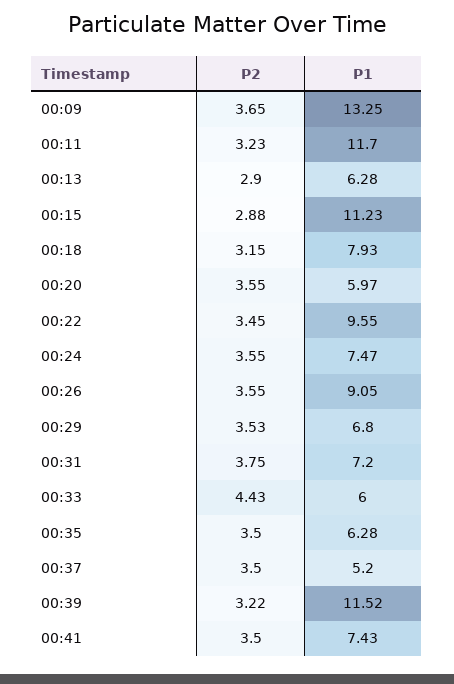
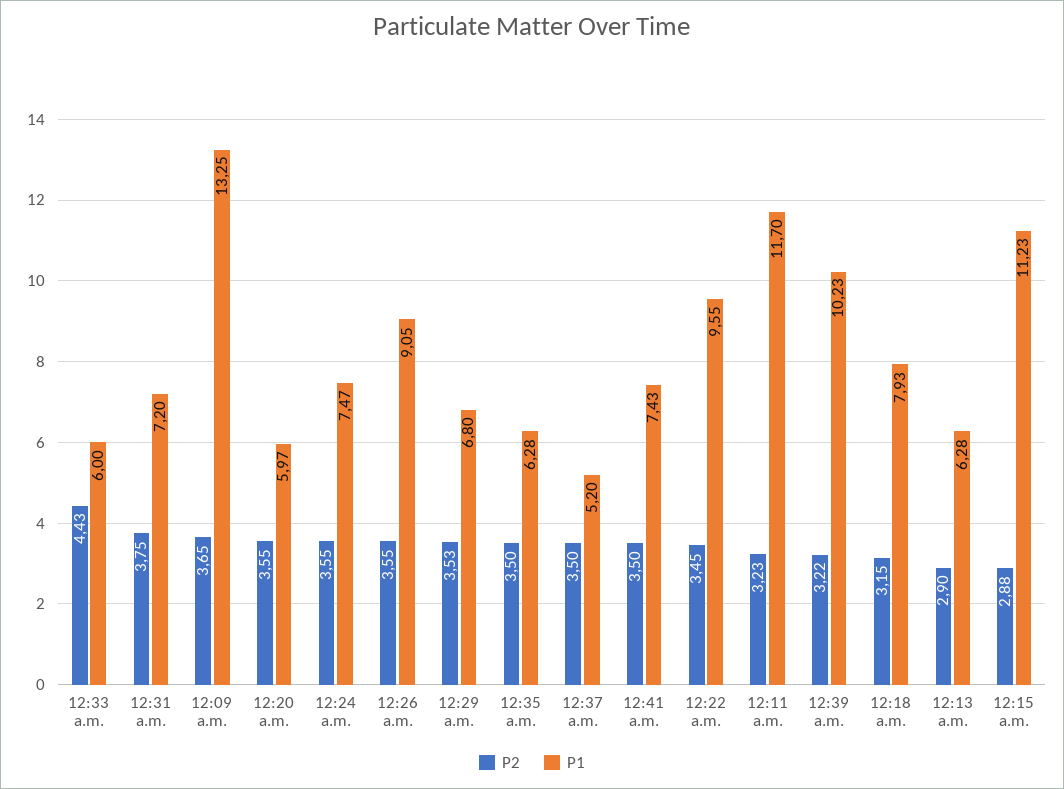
P1, 00:39: 11.52 -> 10.23

